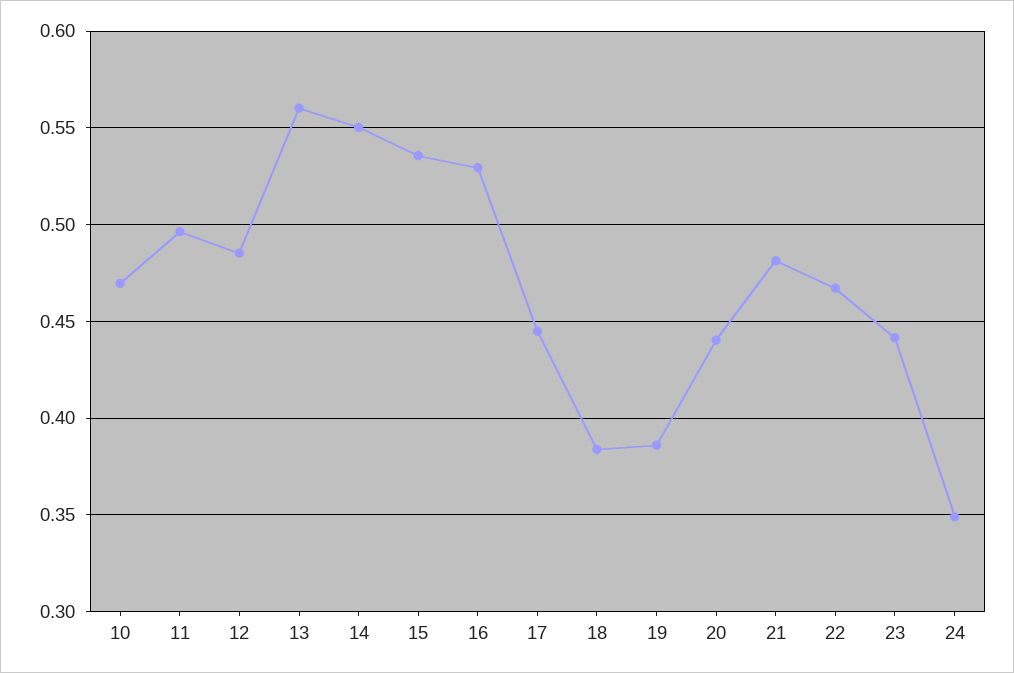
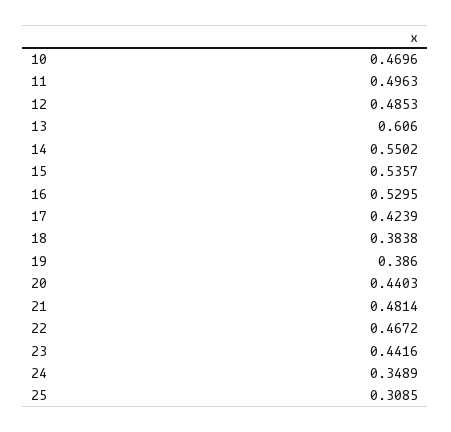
13: 0.56 -> 0.606
17: 0.445 -> 0.4239
25: none -> 0.3085

